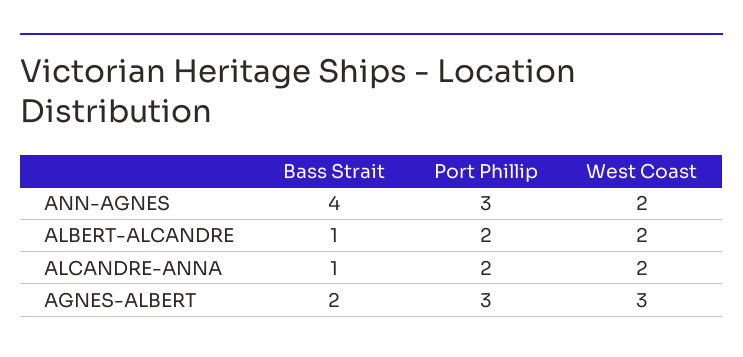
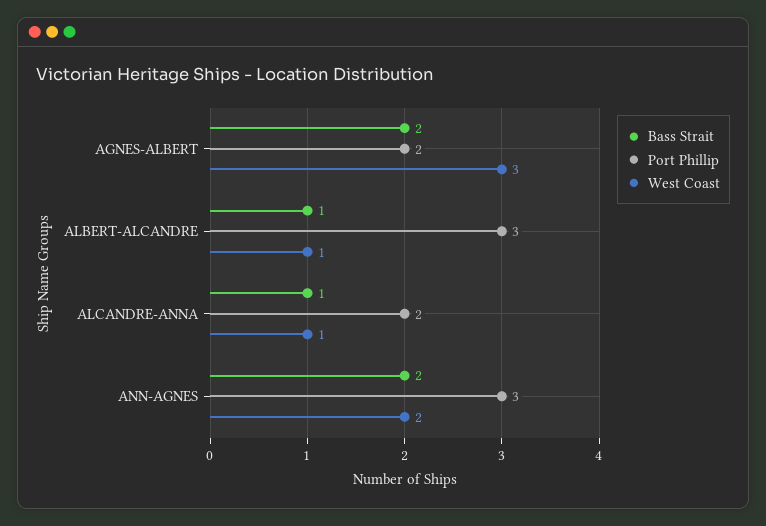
Bass Strait, ANN-AGNES: 4 -> 2
Port Phillip, ALBERT-ALCANDRE: 2 -> 3
West Coast, ALBERT-ALCANDRE: 2 -> 1
West Coast, ALCANDRE-ANNA: 2 -> 1
Port Phillip, AGNES-ALBERT: 3 -> 2

